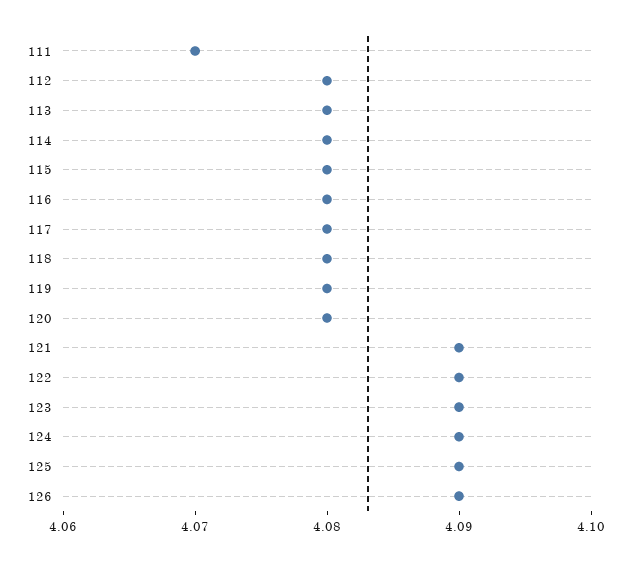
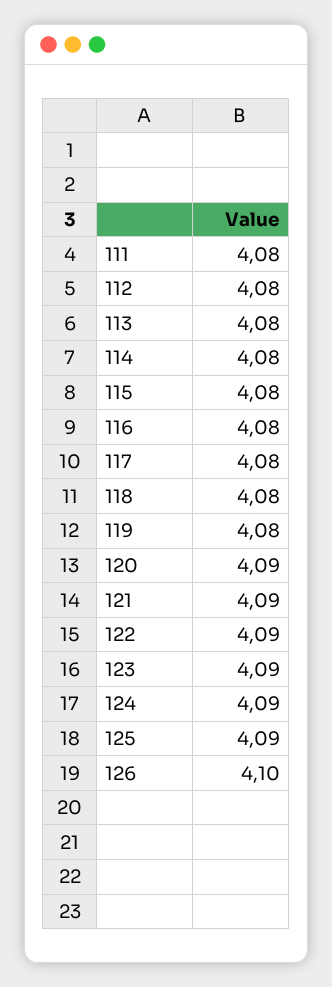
111: 4.07 -> 4.08
120: 4.08 -> 4.09
126: 4.09 -> 4.1

